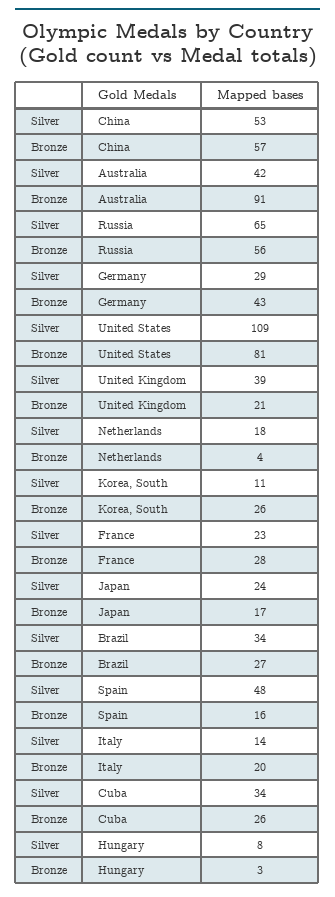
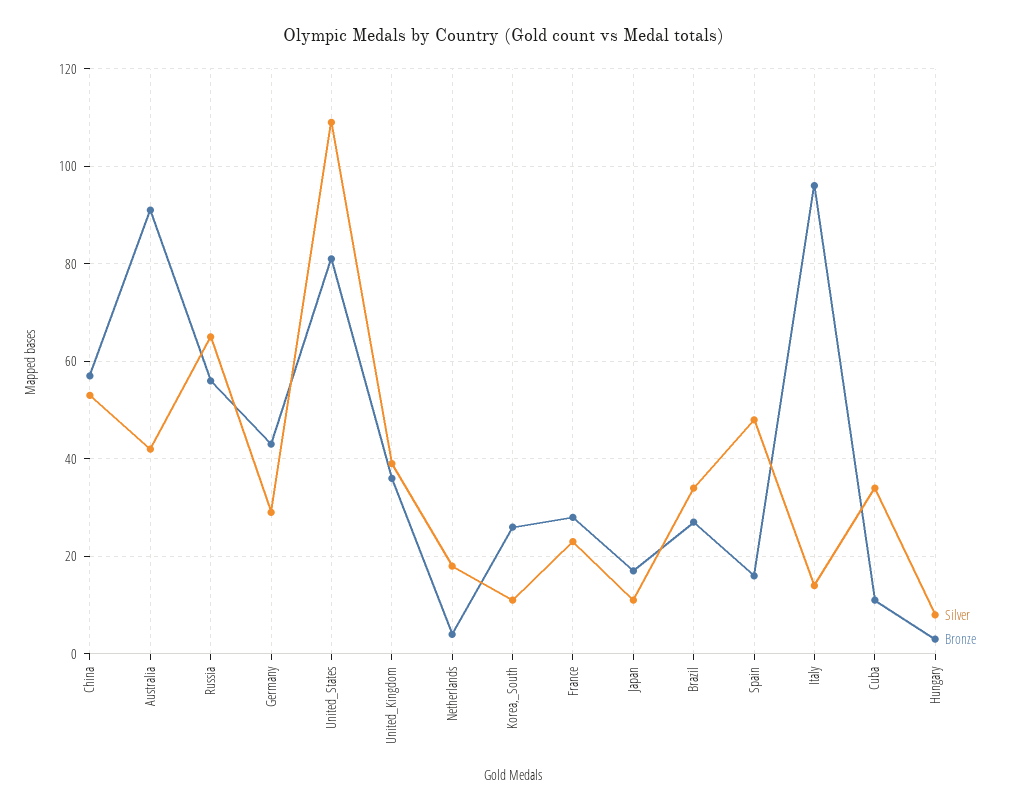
Bronze, United Kingdom: 21 -> 35
Silver, Japan: 24 -> 10
Bronze, Italy: 20 -> 95
Bronze, Cuba: 26 -> 10

